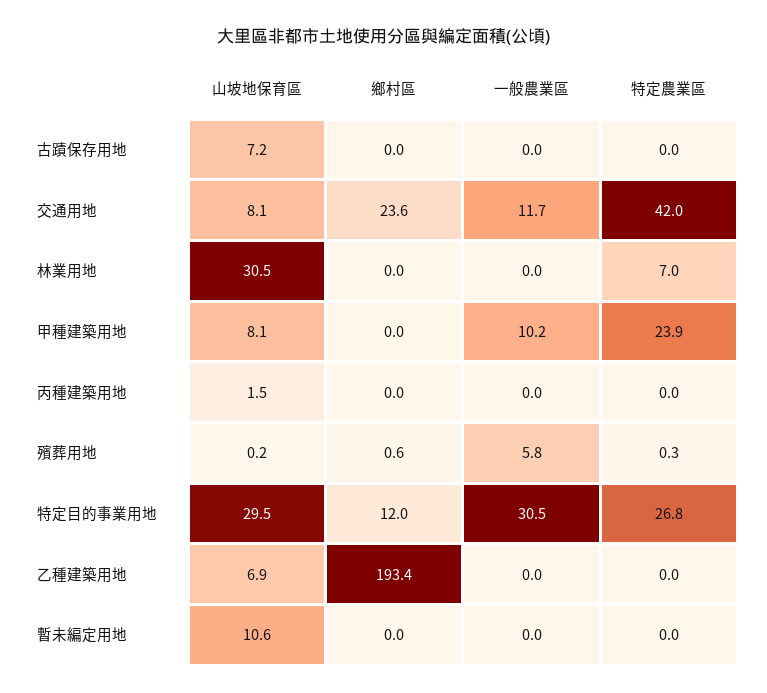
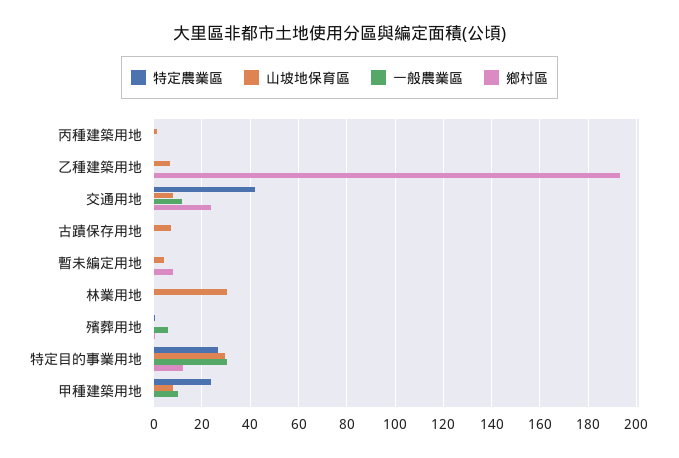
特定農業區, 林業用地: 7 -> 0
山坡地保育區, 暫未編定用地: 10.6 -> 5
鄉村區, 暫未編定用地: 0 -> 7.5

